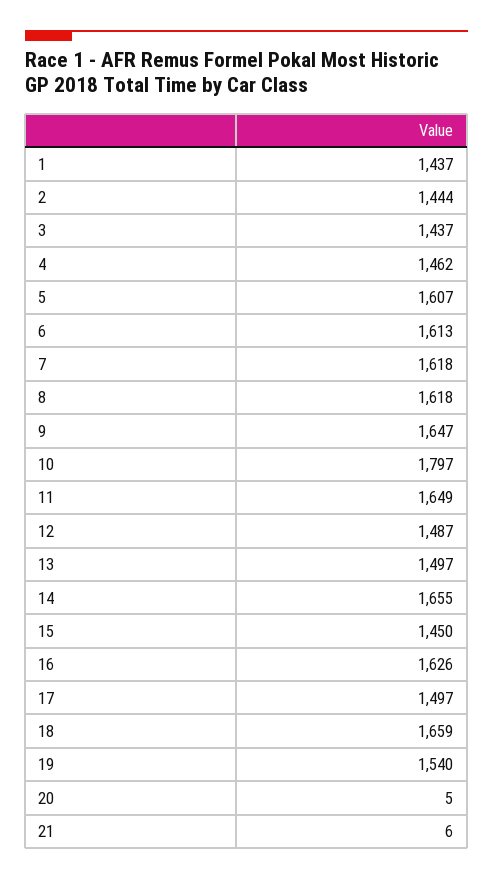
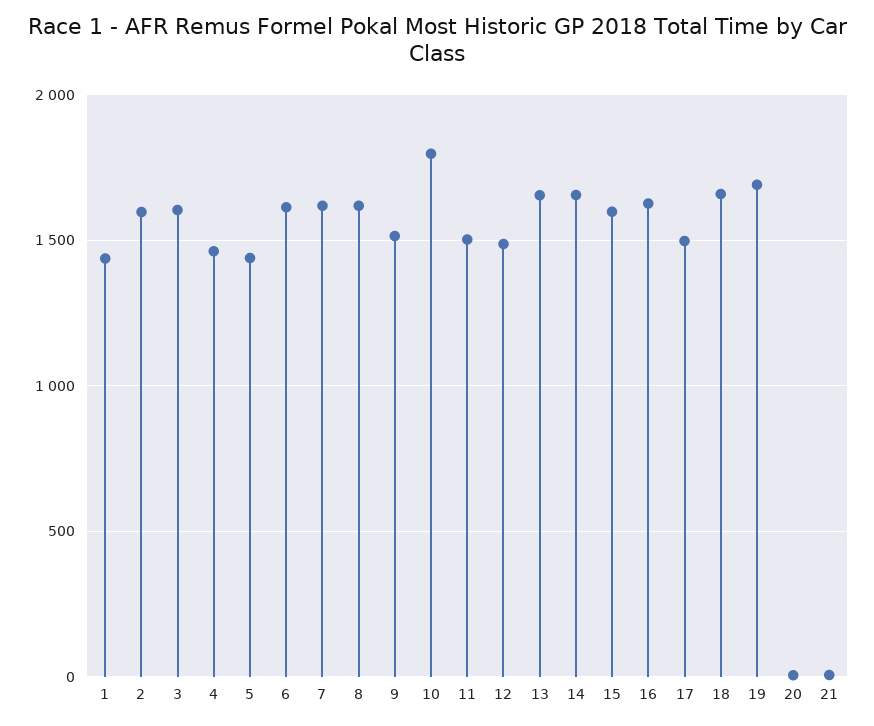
2: 1444 -> 1600
3: 1437 -> 1600
5: 1607 -> 1450
9: 1647 -> 1500
11: 1649 -> 1500
13: 1497 -> 1650
15: 1450 -> 1600
19: 1540 -> 1700

